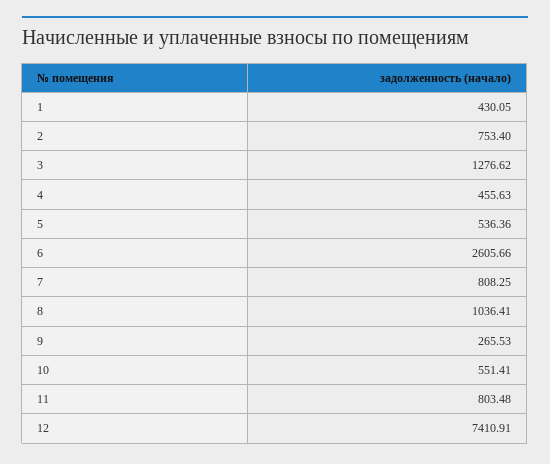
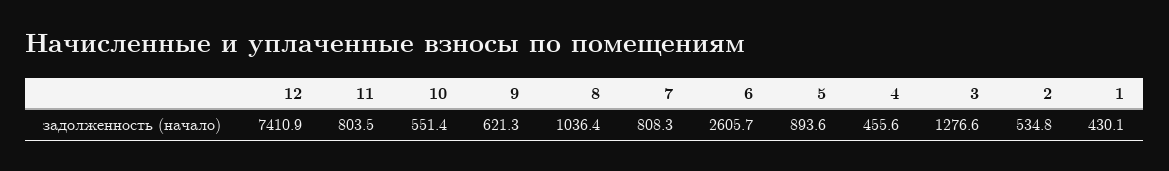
2: 753.4 -> 534.8
5: 536.36 -> 893.6
9: 265.53 -> 621.3

